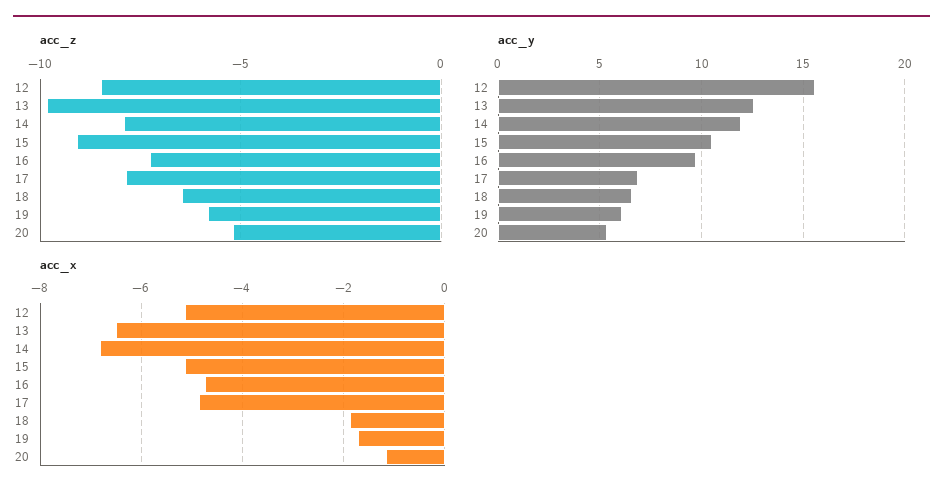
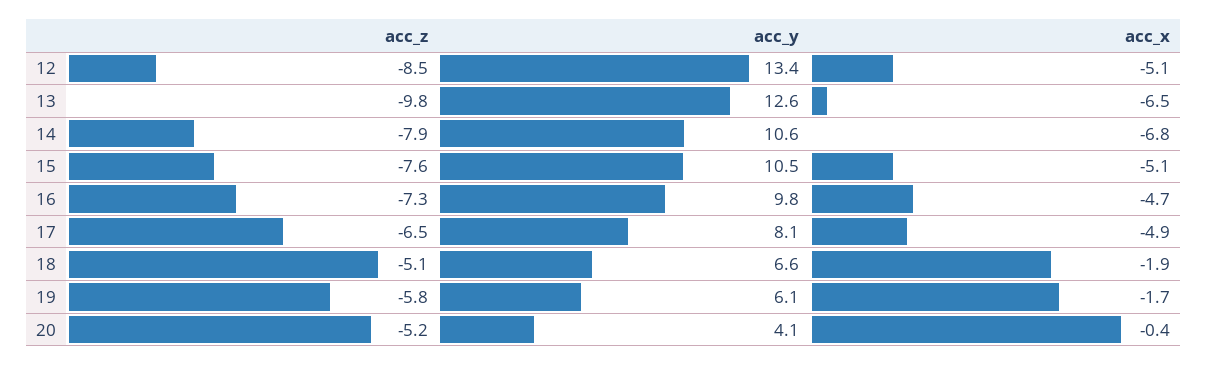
acc_z, 15: -9 -> -7.6
acc_z, 17: -8 -> -6.5
acc_z, 18: -6.5 -> -5.1
acc_y, 12: 15.5 -> 13.4
acc_y, 14: 12 -> 10.6
acc_y, 17: 7 -> 8.1
acc_y, 20: 5.5 -> 4.1
acc_x, 20: -1.2 -> -0.4

